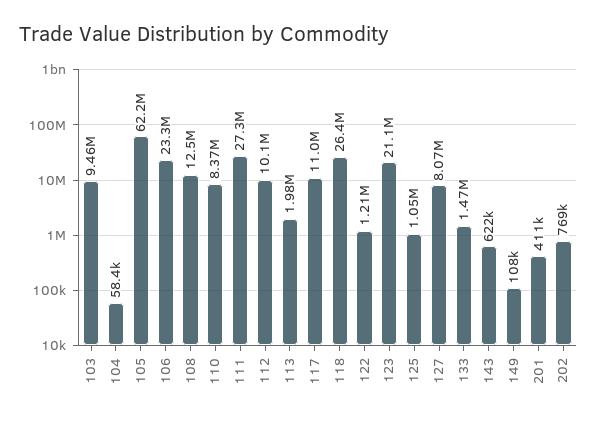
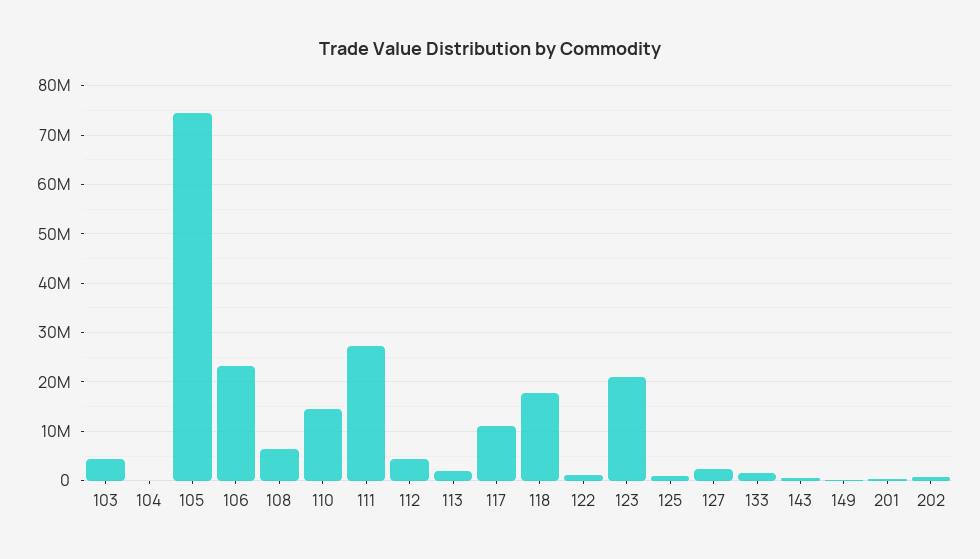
103: 9460000 -> 4000000
105: 62200000 -> 74000000
108: 12500000 -> 6000000
110: 8370000 -> 14000000
112: 10100000 -> 4000000
118: 26400000 -> 18000000
127: 8070000 -> 2000000

